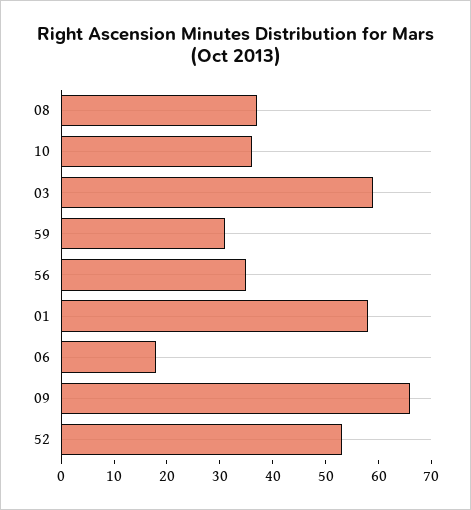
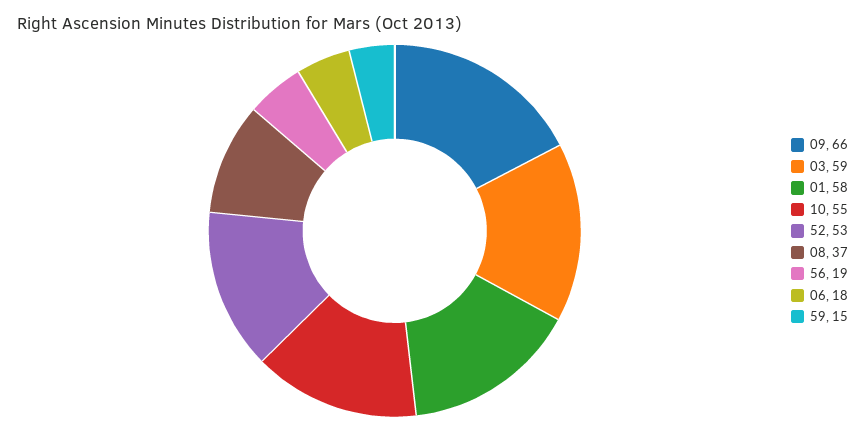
10: 35 -> 55
59: 30 -> 15
56: 35 -> 19

